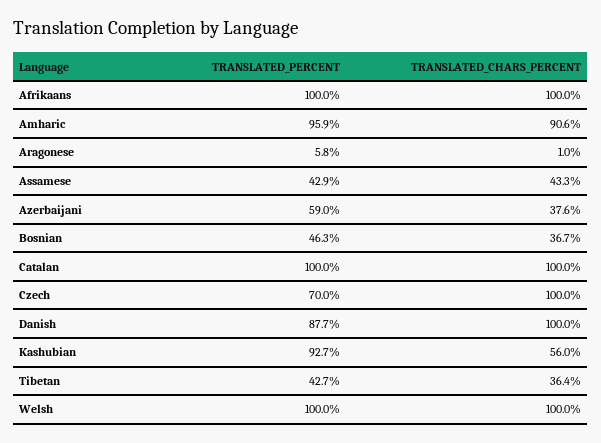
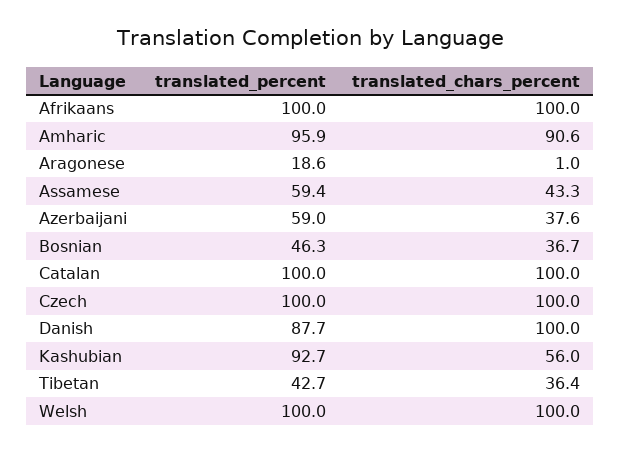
TRANSLATED_PERCENT, Aragonese: 5.8 -> 18.6
TRANSLATED_PERCENT, Assamese: 42.9 -> 59.4
TRANSLATED_PERCENT, Czech: 70 -> 100

